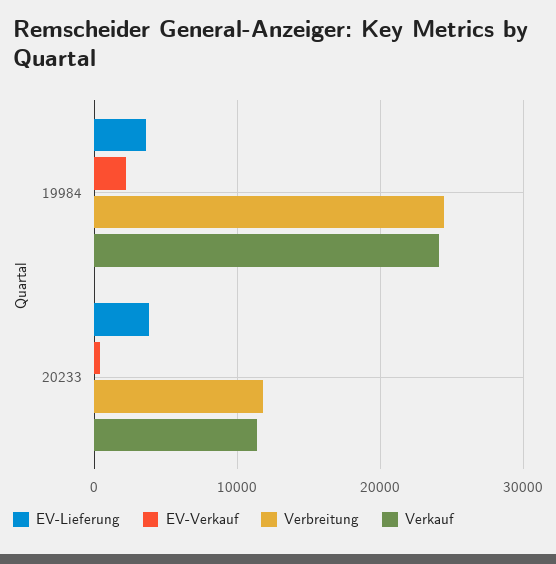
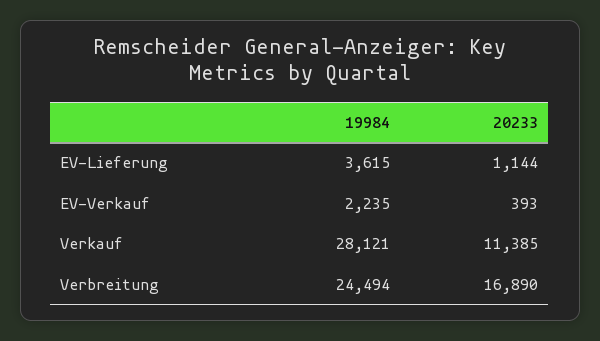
Verkauf, 19984: 24000 -> 28121
EV-Lieferung, 20233: 4000 -> 1144
Verbreitung, 20233: 12000 -> 16890

